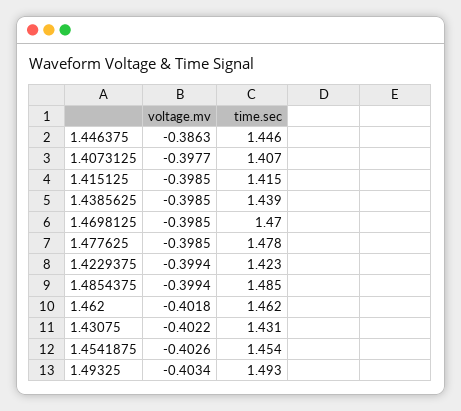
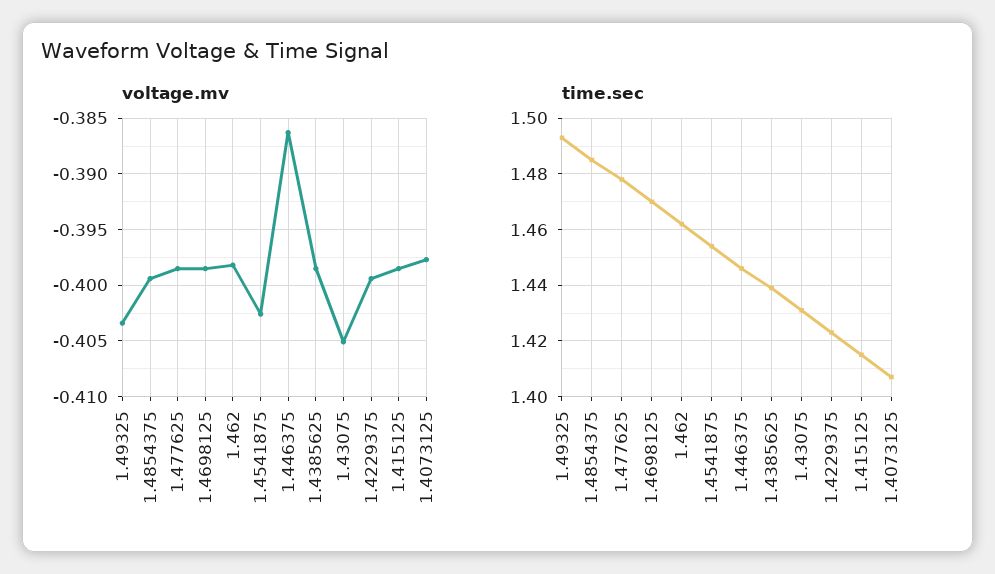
voltage.mv, 1.462: -0.4018 -> -0.398
voltage.mv, 1.43075: -0.4022 -> -0.405

